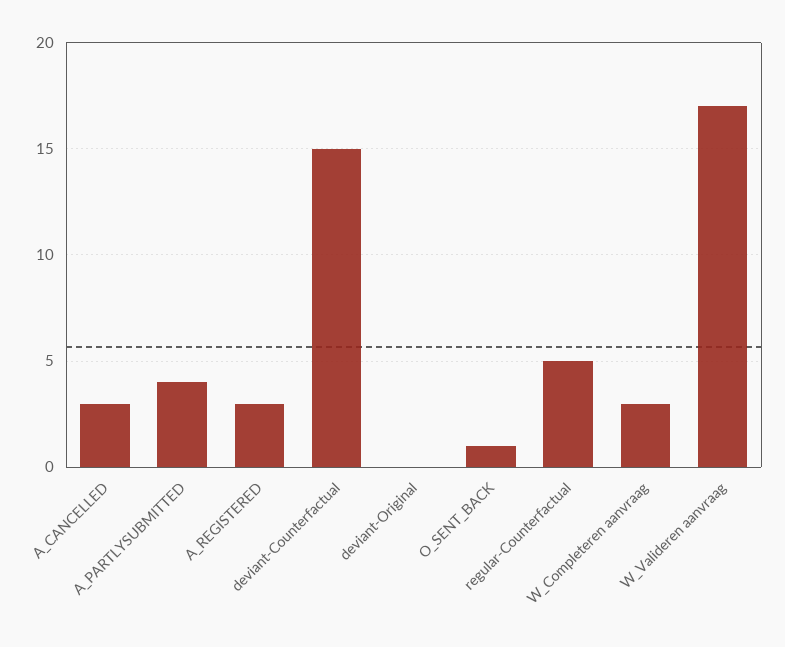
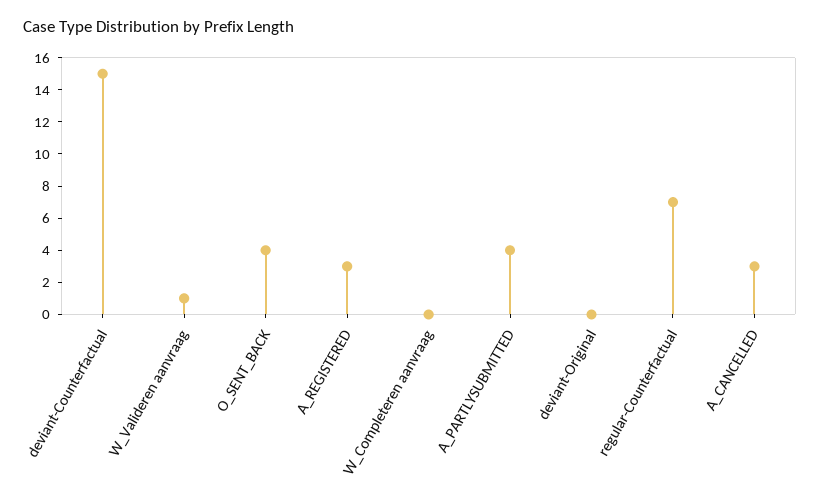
O_SENT_BACK: 1 -> 4
regular-Counterfactual: 5 -> 7
W_Completeren aanvraag: 3 -> 0
W_Valideren aanvraag: 17 -> 1

